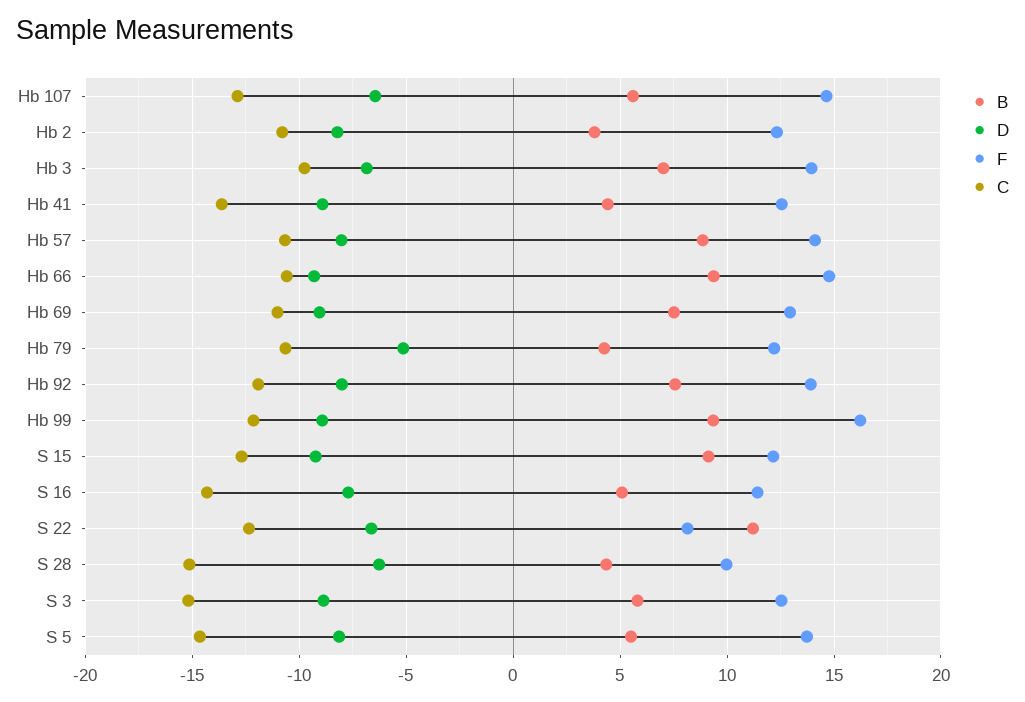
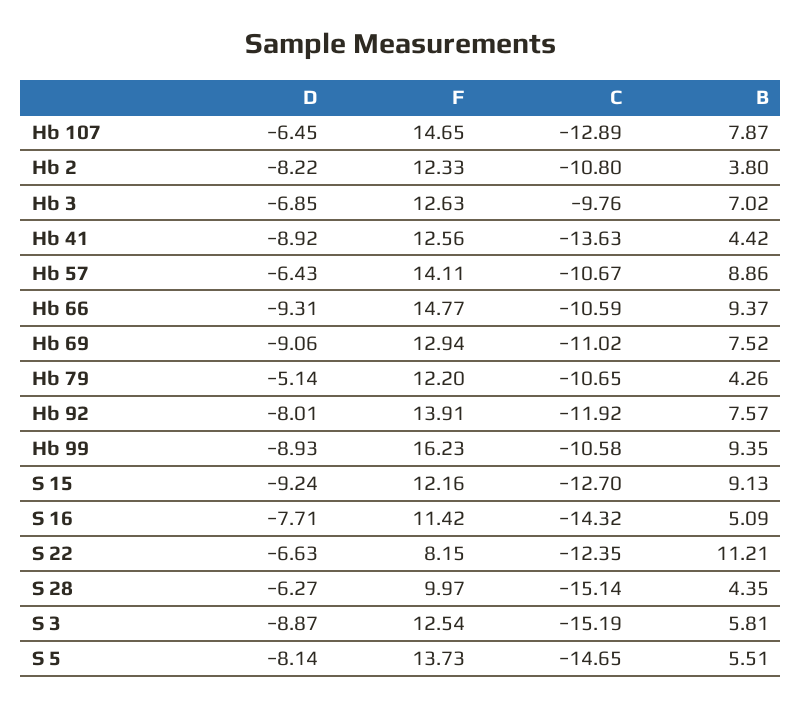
B, Hb 107: 5.5 -> 7.87
F, Hb 3: 14 -> 12.63
D, Hb 57: -8 -> -6.43
C, Hb 99: -12 -> -10.58

